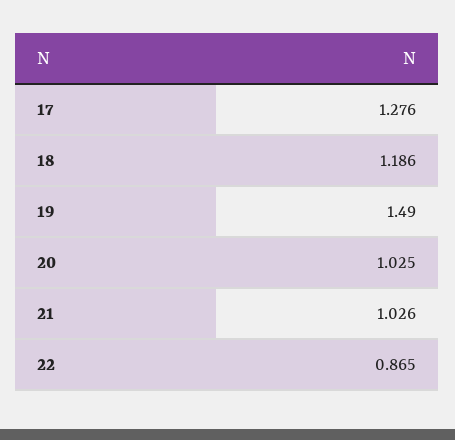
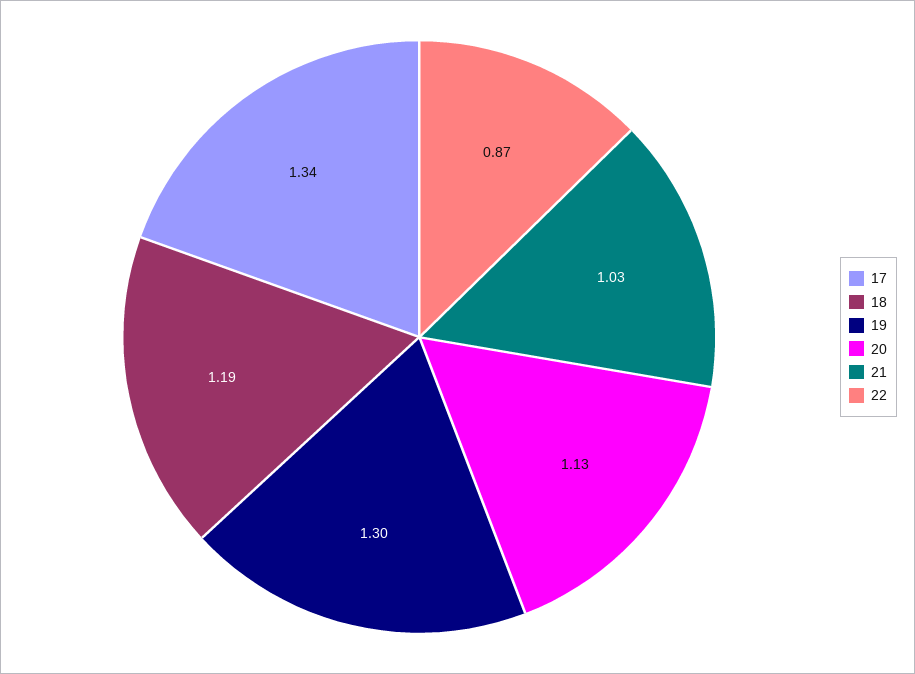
17: 1.276 -> 1.34
19: 1.49 -> 1.3
20: 1.025 -> 1.13

